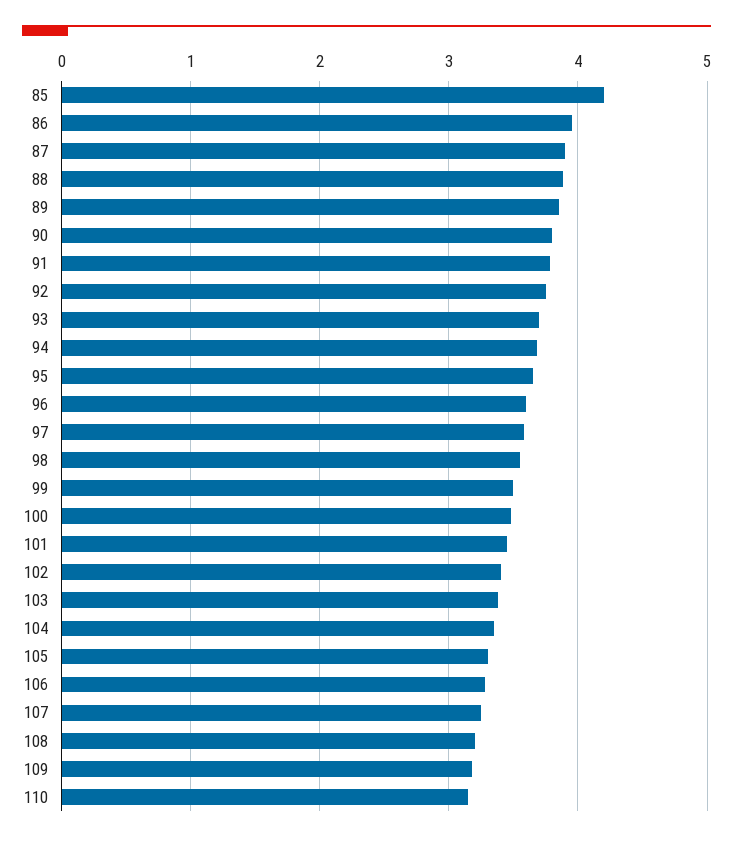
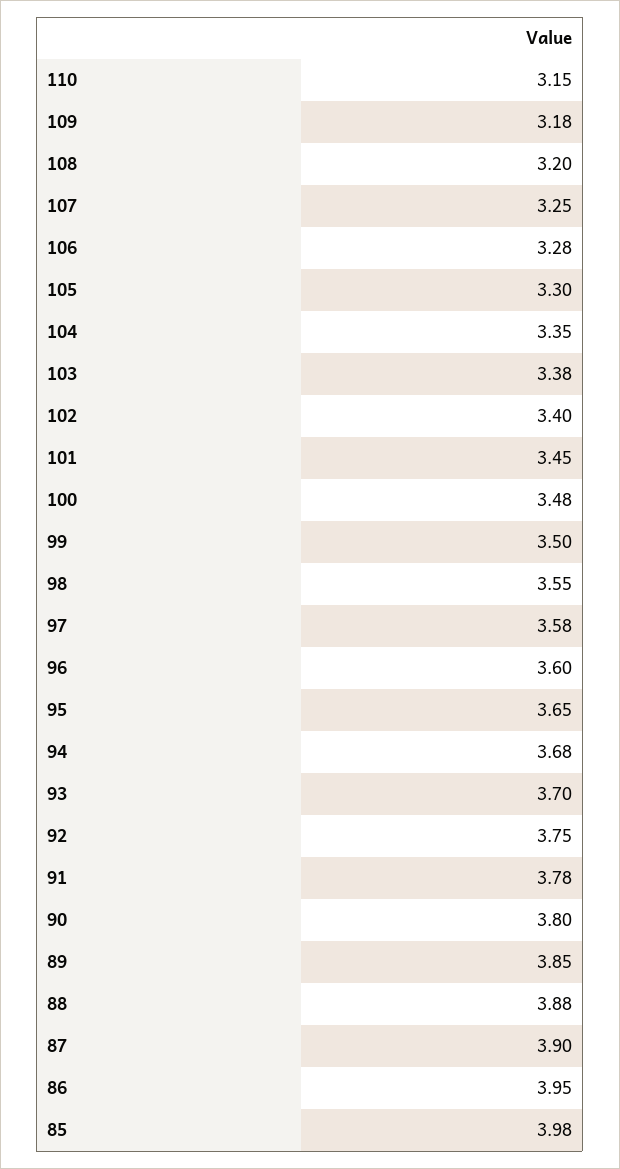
85: 4.2 -> 3.98

